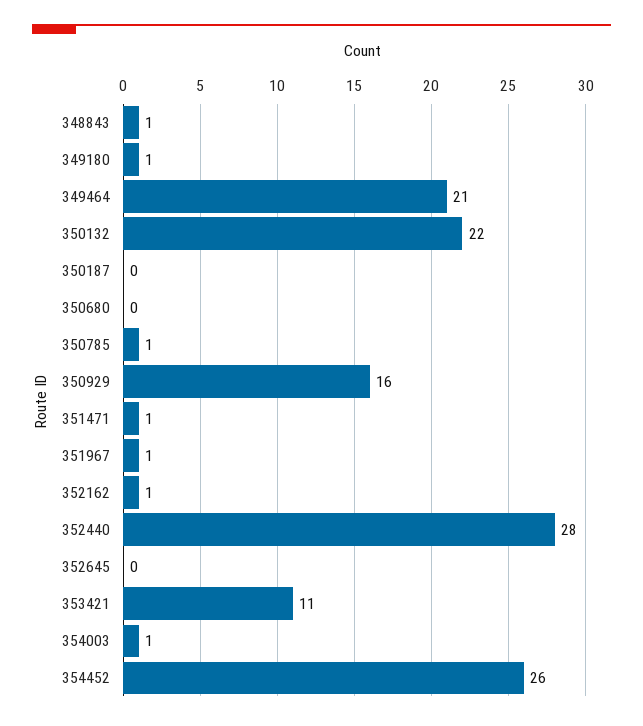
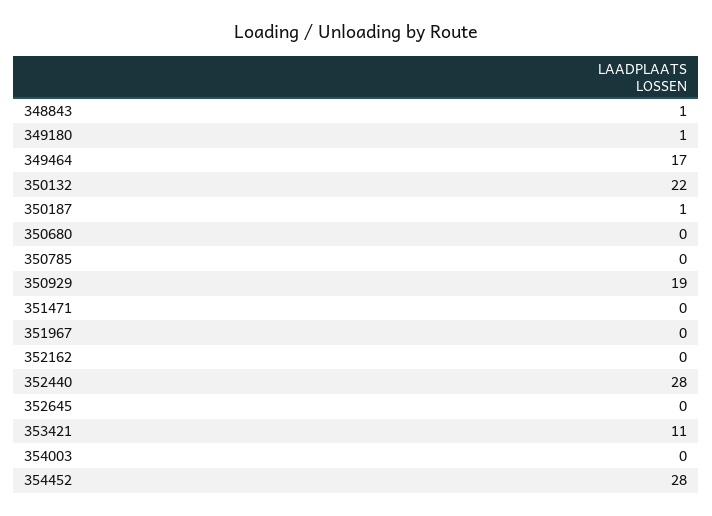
349464: 21 -> 17
350187: 0 -> 1
350785: 1 -> 0
350929: 16 -> 19
351471: 1 -> 0
351967: 1 -> 0
352162: 1 -> 0
354003: 1 -> 0
354452: 26 -> 28

